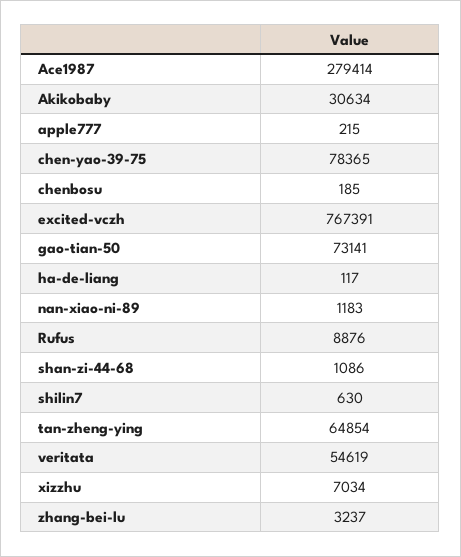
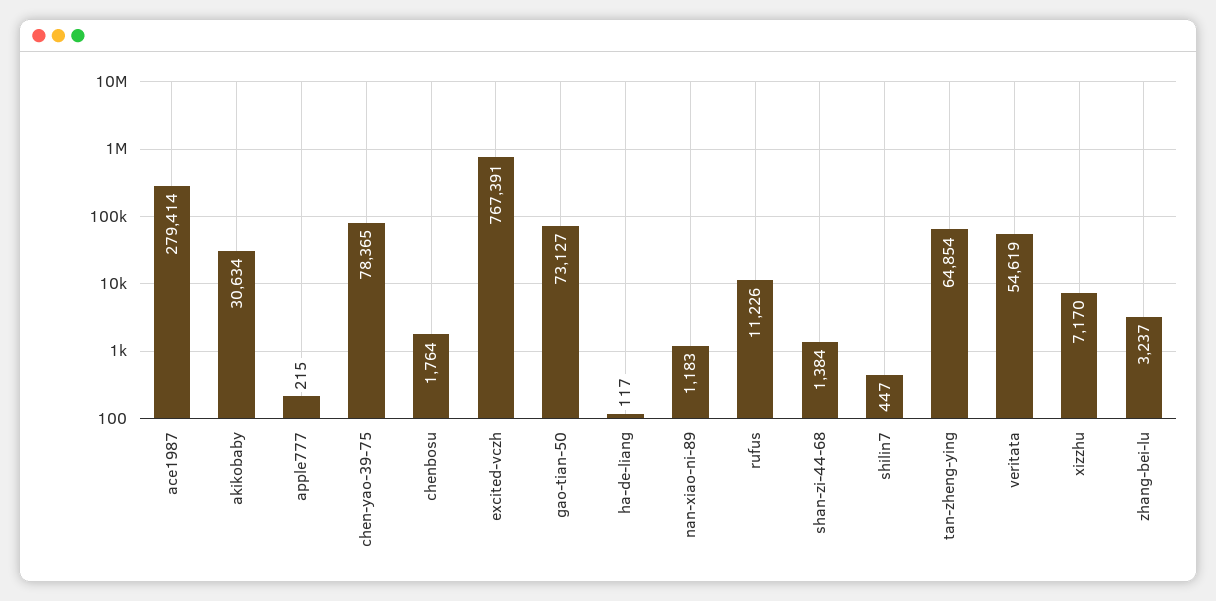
chenbosu: 185 -> 1764
gao-tian-50: 73141 -> 73127
Rufus: 8876 -> 11226
shan-zi-44-68: 1086 -> 1384
shilin7: 630 -> 447
xizzhu: 7034 -> 7170

